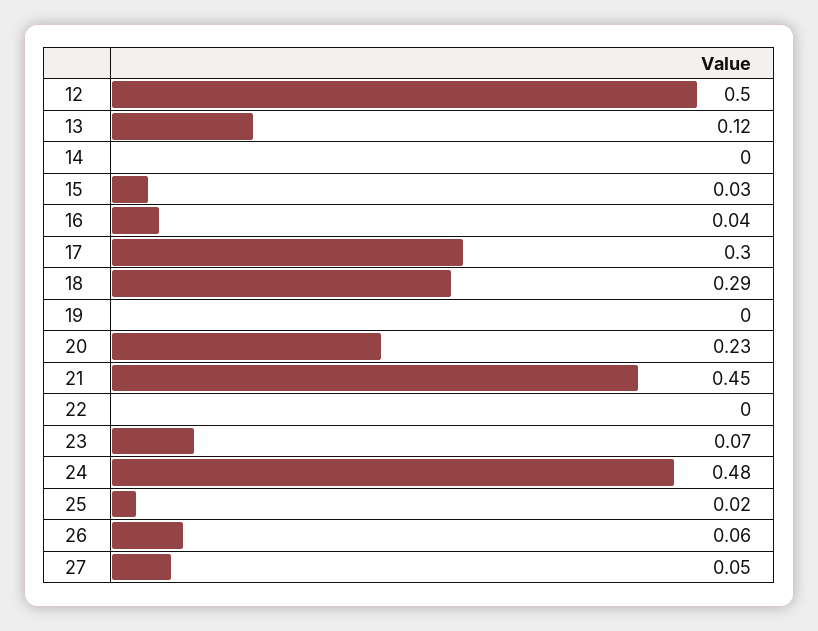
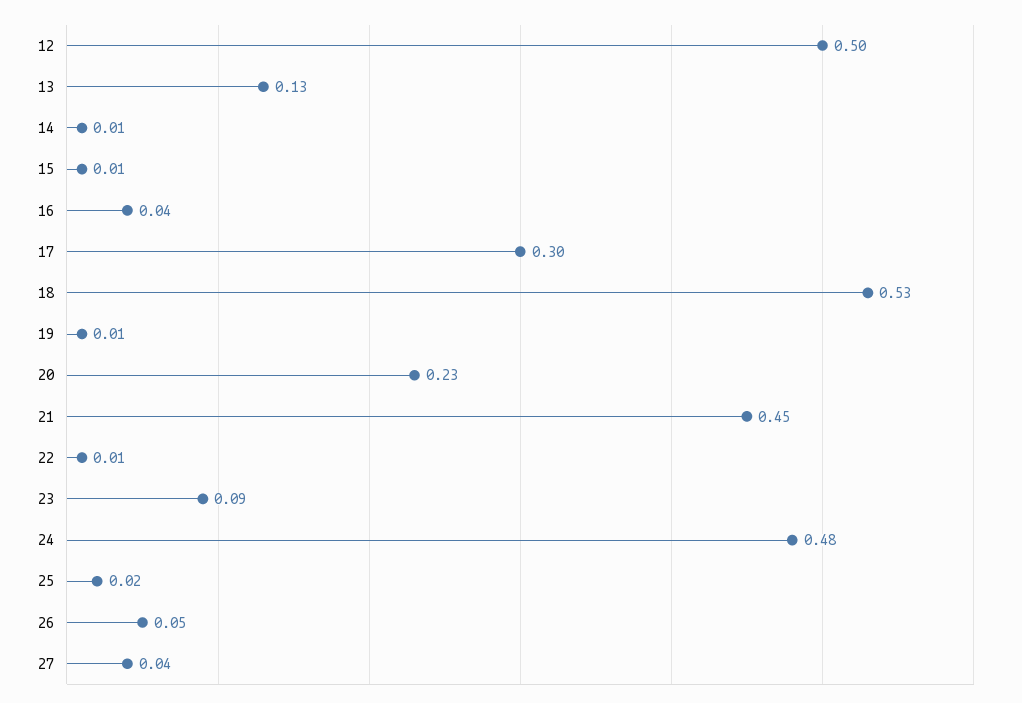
13: 0.12 -> 0.13
14: 0 -> 0.01
15: 0.03 -> 0.01
18: 0.29 -> 0.53
19: 0 -> 0.01
22: 0 -> 0.01
23: 0.07 -> 0.09
26: 0.06 -> 0.05
27: 0.05 -> 0.04

